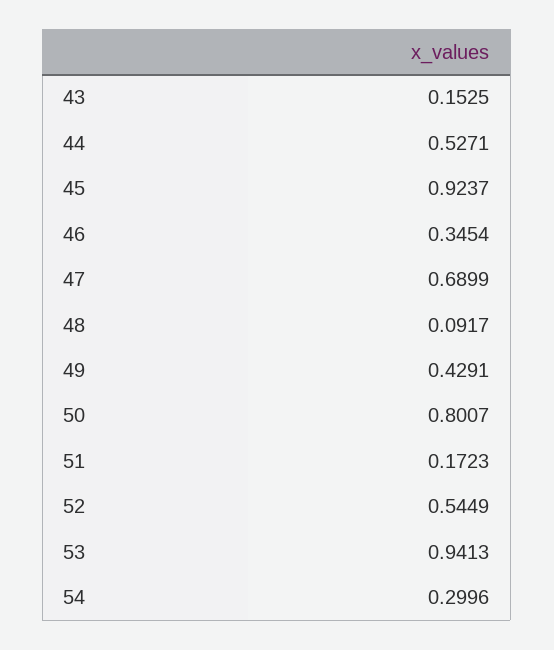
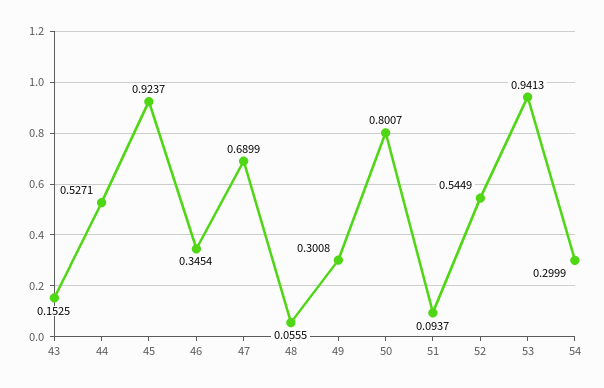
48: 0.0917 -> 0.0555
49: 0.4291 -> 0.3008
51: 0.1723 -> 0.0937
54: 0.2996 -> 0.2999

